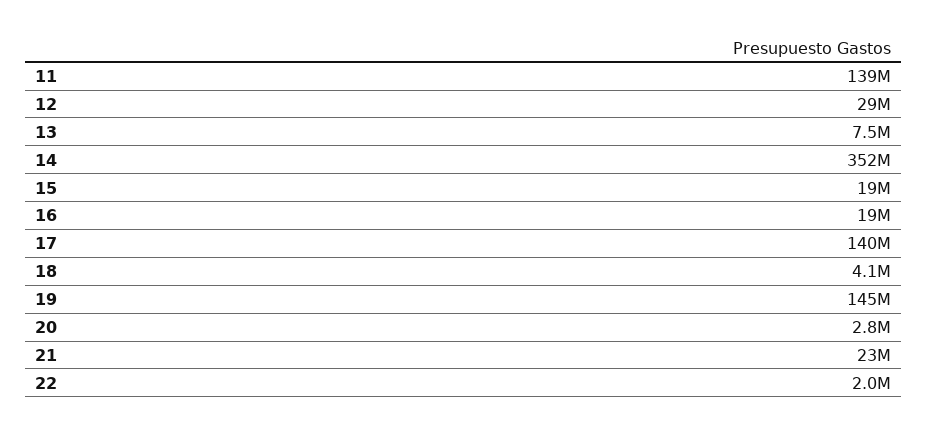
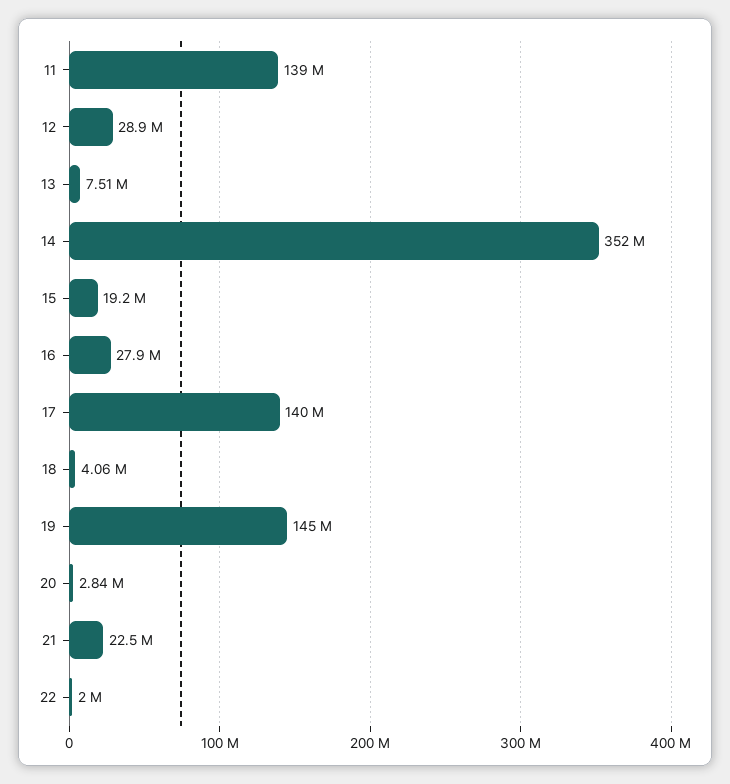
16: 19000000 -> 27900000

